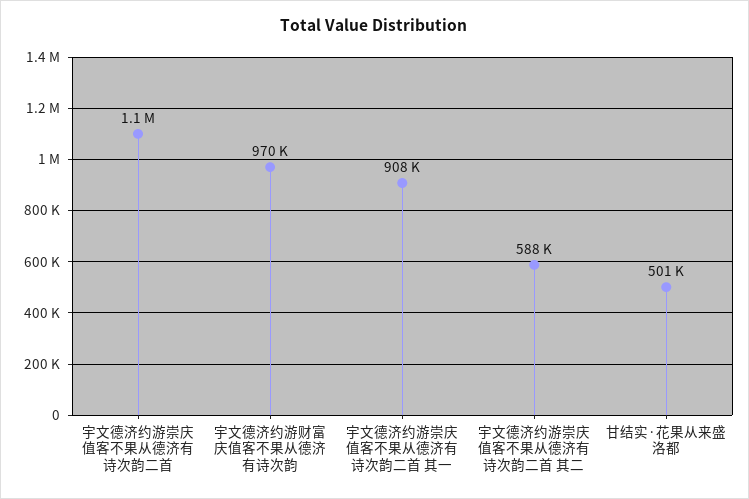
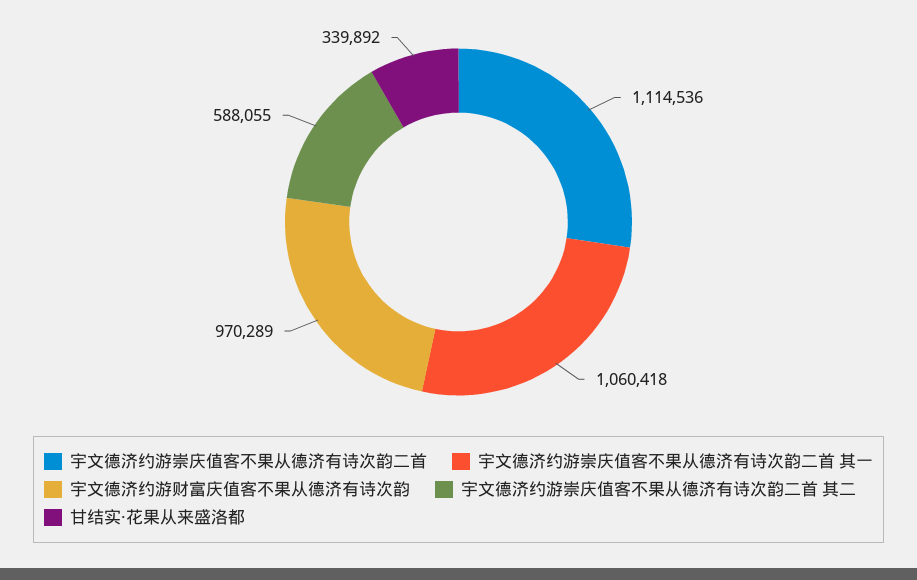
宇文德济约游崇庆值客不果从德济有诗次韵二首 其一: 908000 -> 1060418
甘结实·花果从来盛洛都: 501000 -> 339892

